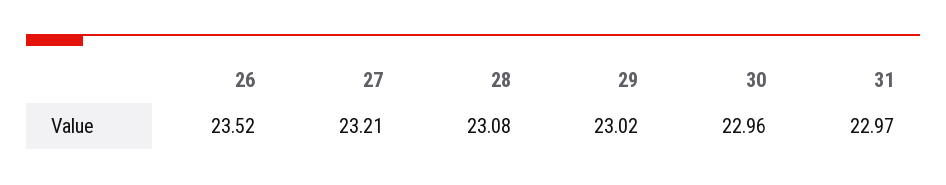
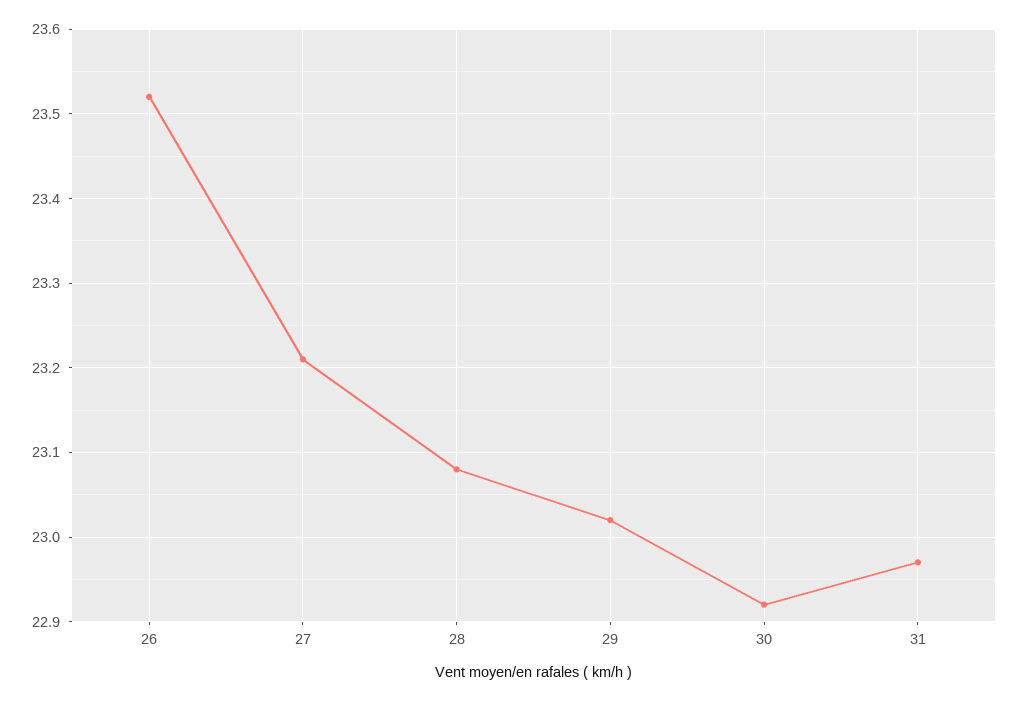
30: 22.96 -> 22.92

